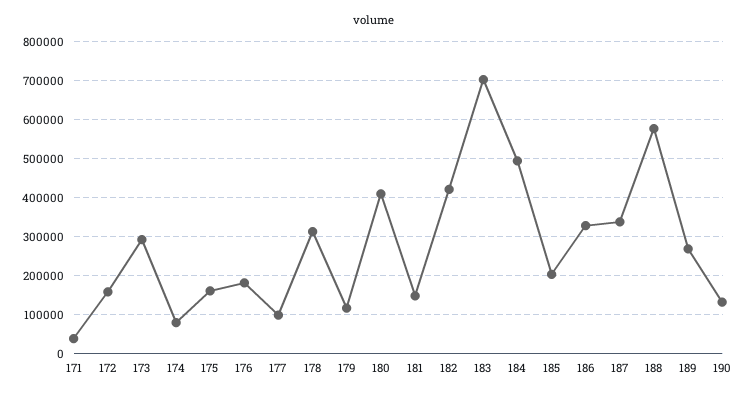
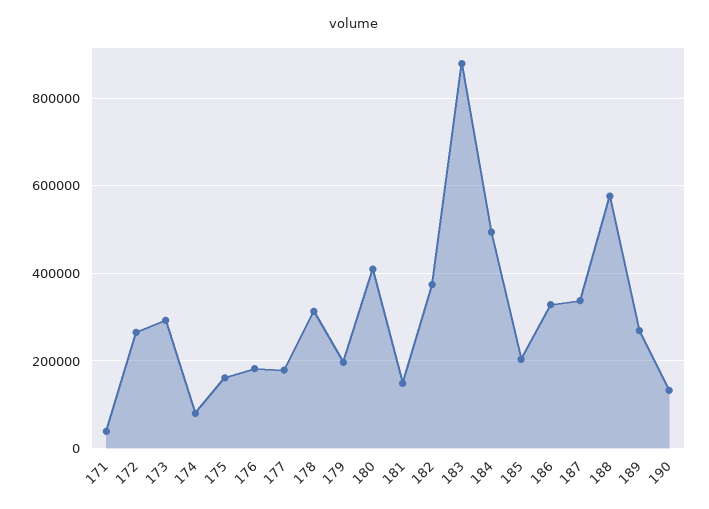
172: 160000 -> 260000
177: 100000 -> 180000
179: 120000 -> 200000
182: 420000 -> 380000
183: 700000 -> 880000

